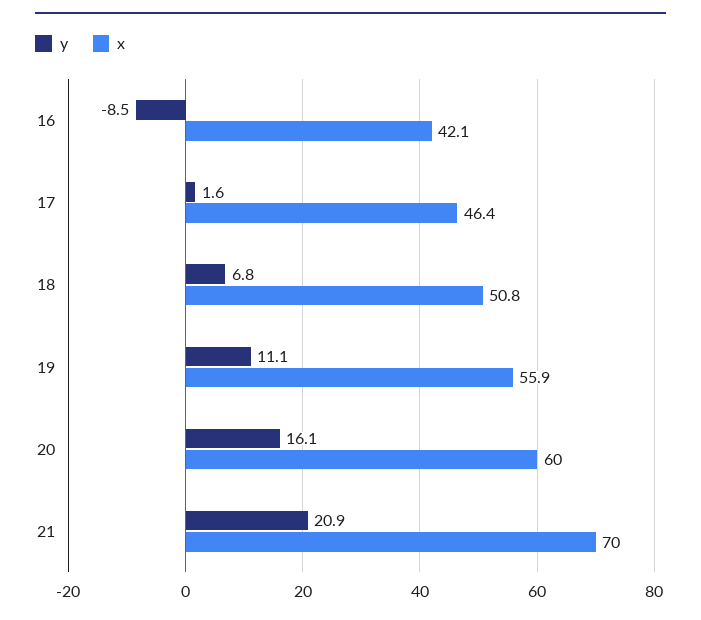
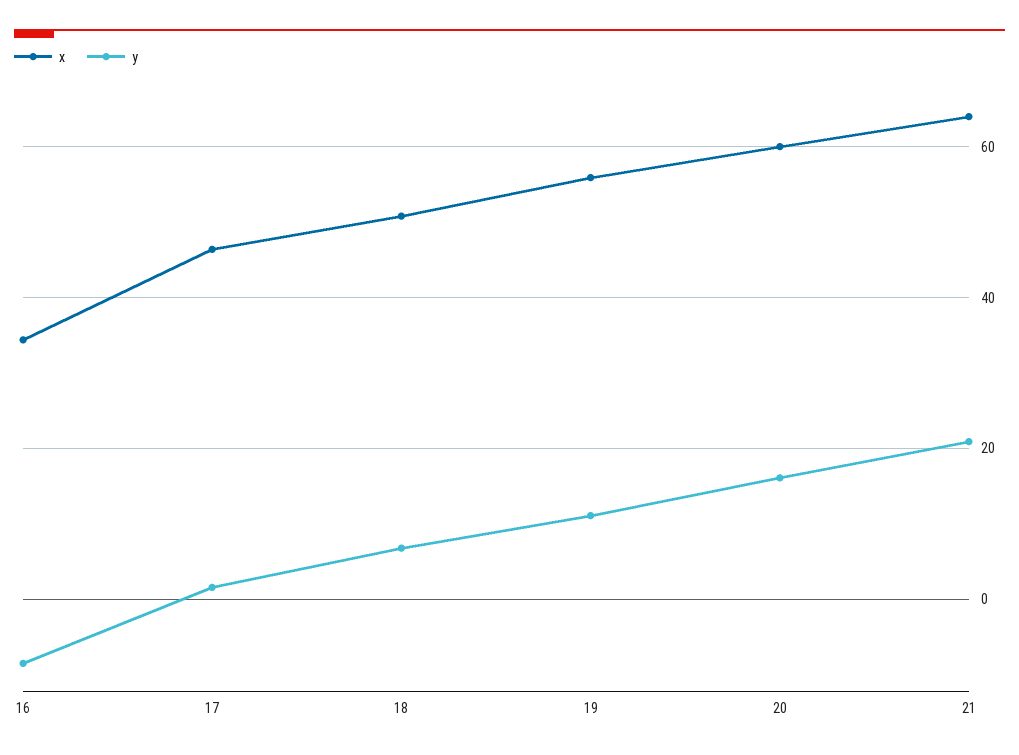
x, 16: 42.1 -> 34
x, 21: 70 -> 64

